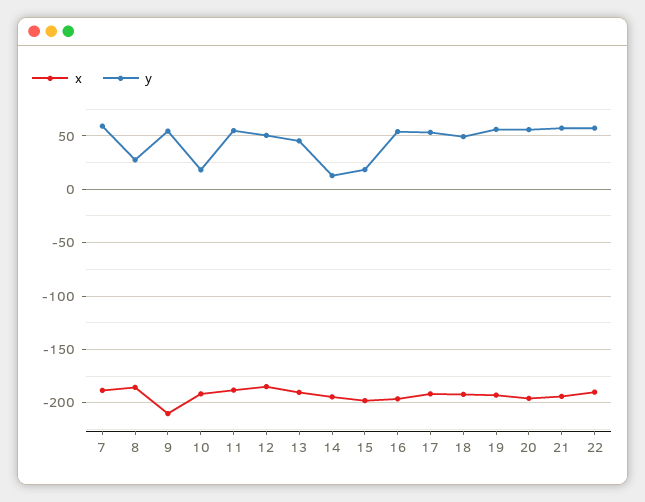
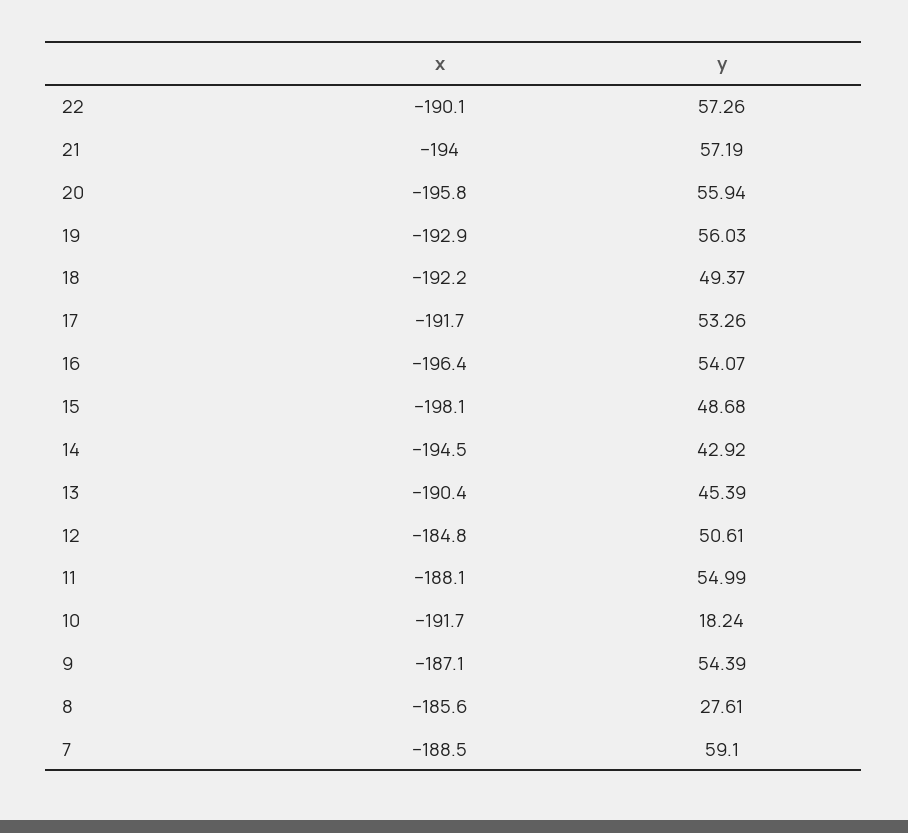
x, 9: -210 -> -187.1
y, 14: 10 -> 42.92
y, 15: 20 -> 48.68

